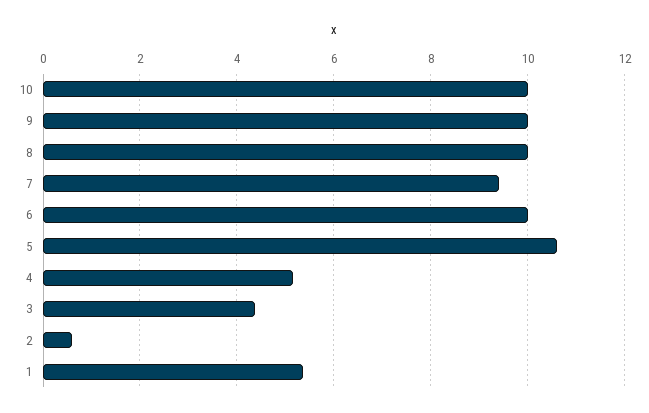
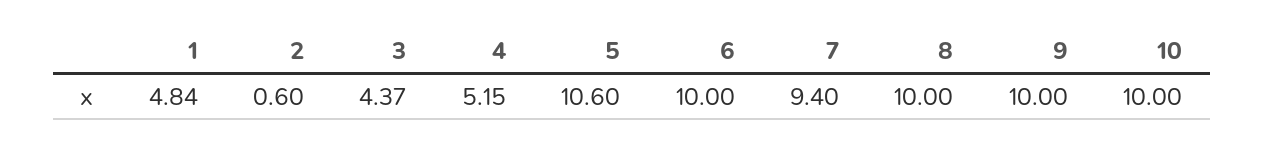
1: 5.4 -> 4.84

